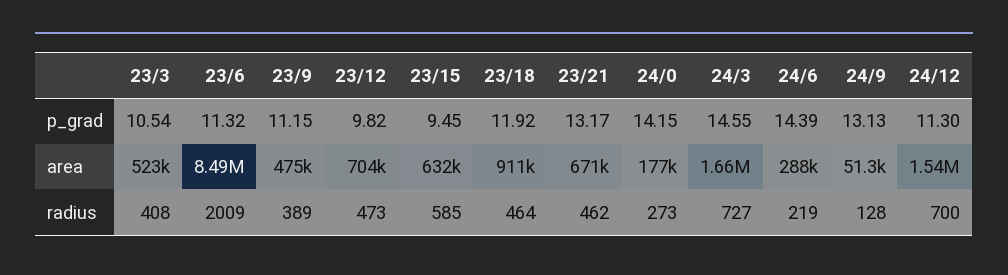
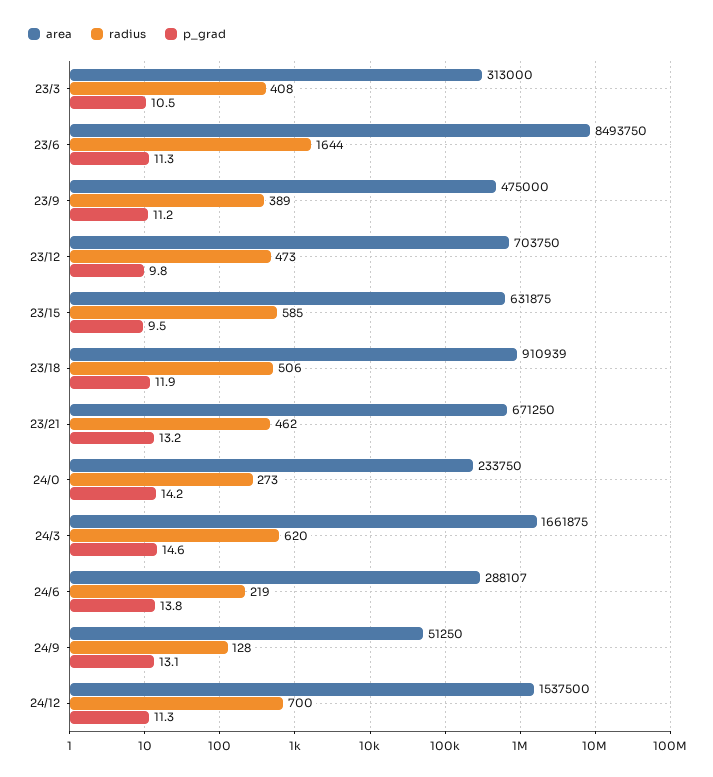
p_grad, 24/6: 14.39 -> 13.8
area, 23/3: 523000 -> 313000
area, 24/0: 177000 -> 233750
radius, 23/6: 2009 -> 1644
radius, 23/18: 464 -> 506
radius, 24/3: 727 -> 620

